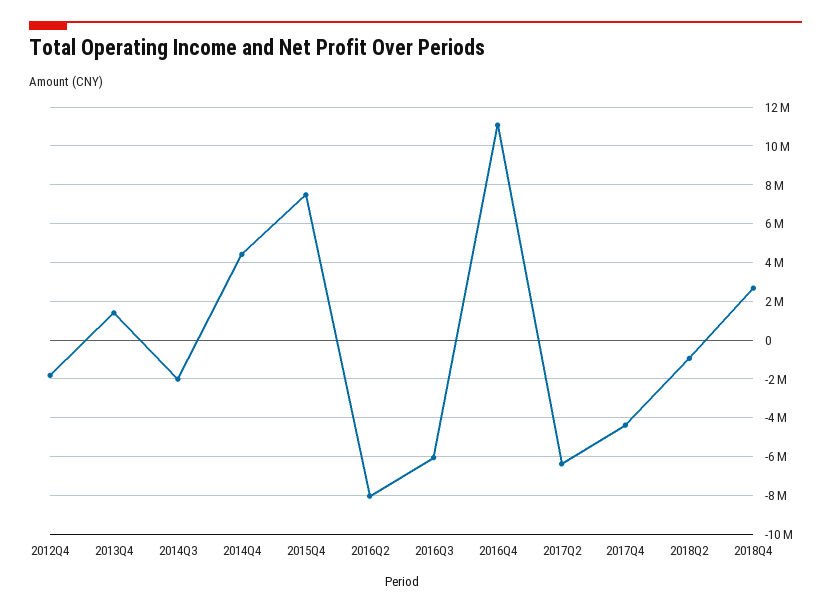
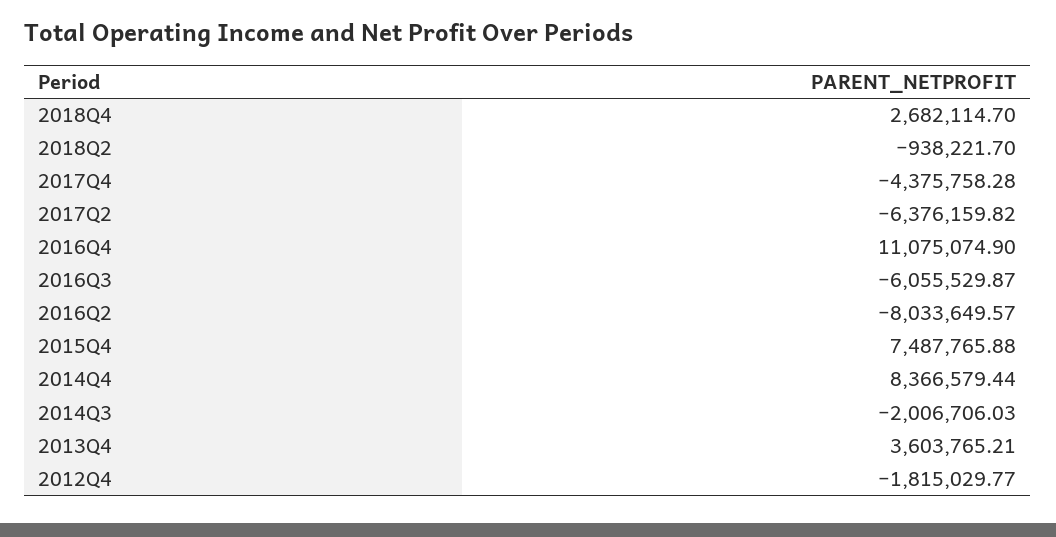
2013Q4: 1500000 -> 3603765.21
2014Q4: 4500000 -> 8366579.44

